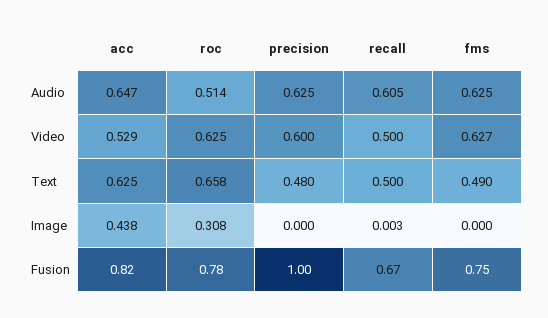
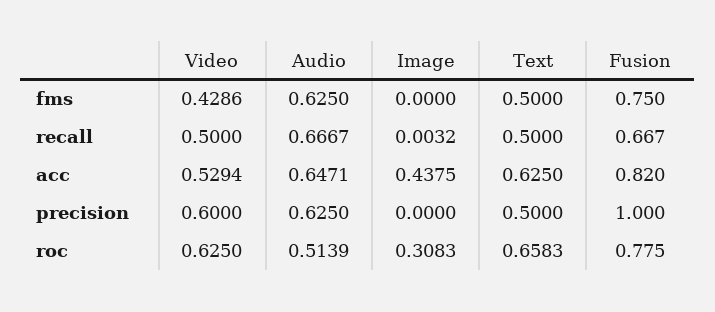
recall, Audio: 0.605 -> 0.6667
fms, Video: 0.627 -> 0.4286
precision, Text: 0.48 -> 0.5
fms, Text: 0.49 -> 0.5

